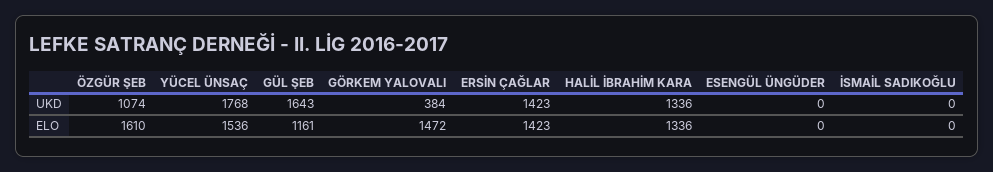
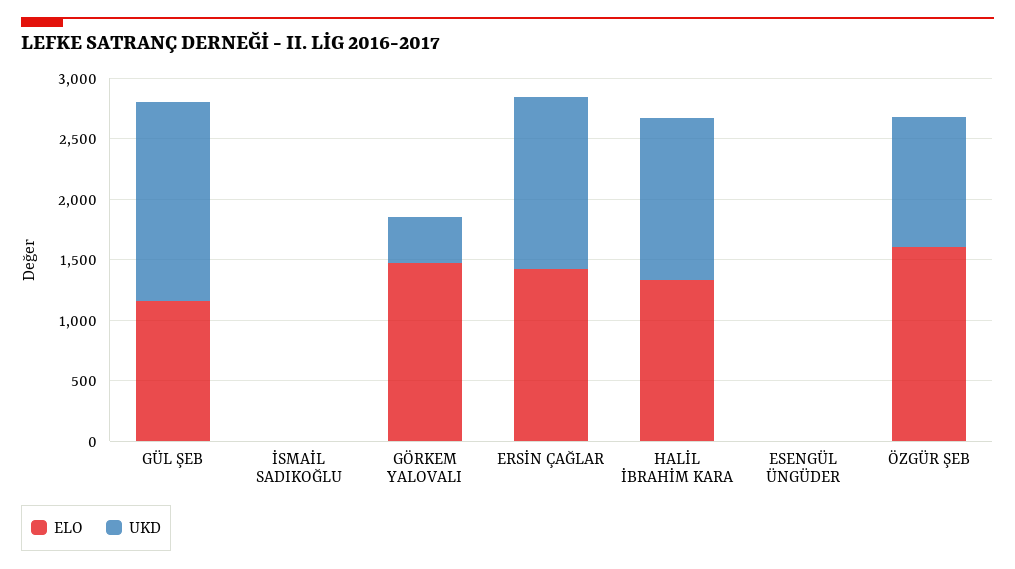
UKD, YÜCEL ÜNSAÇ: 1768 -> none
ELO, YÜCEL ÜNSAÇ: 1536 -> none

